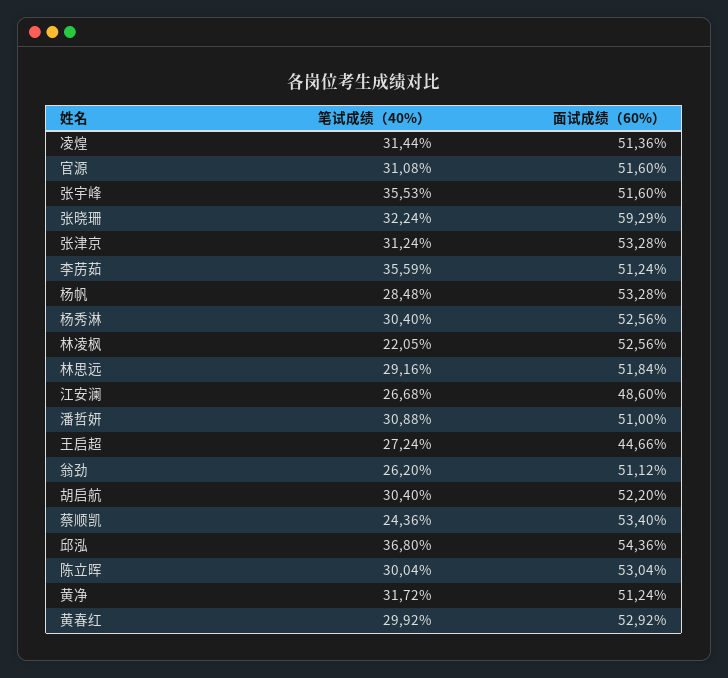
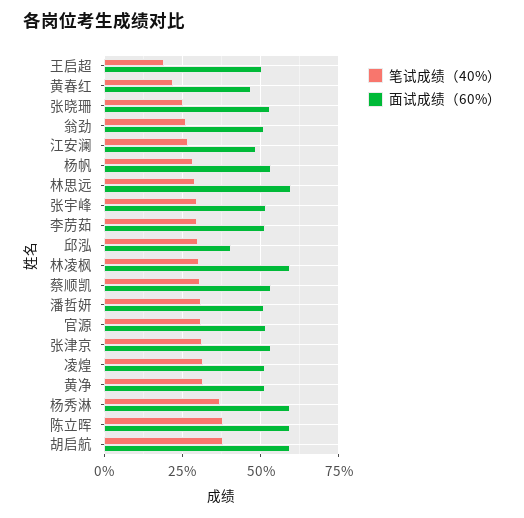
笔试成绩（40%）, 张宇峰: 35.53 -> 30
笔试成绩（40%）, 张晓珊: 32.24 -> 25
面试成绩（60%）, 张晓珊: 59.29 -> 52.5
笔试成绩（40%）, 李苈茹: 35.59 -> 30
笔试成绩（40%）, 杨秀淋: 30.4 -> 37.5
面试成绩（60%）, 杨秀淋: 52.56 -> 60
笔试成绩（40%）, 林凌枫: 22.05 -> 30
面试成绩（60%）, 林凌枫: 52.56 -> 60
面试成绩（60%）, 林思远: 51.84 -> 60
笔试成绩（40%）, 王启超: 27.24 -> 20
面试成绩（60%）, 王启超: 44.66 -> 50
笔试成绩（40%）, 胡启航: 30.4 -> 37.5
面试成绩（60%）, 胡启航: 52.2 -> 60
笔试成绩（40%）, 蔡顺凯: 24.36 -> 30
笔试成绩（40%）, 邱泓: 36.8 -> 30
面试成绩（60%）, 邱泓: 54.36 -> 40
笔试成绩（40%）, 陈立晖: 30.04 -> 37.5
面试成绩（60%）, 陈立晖: 53.04 -> 60
笔试成绩（40%）, 黄春红: 29.92 -> 22.5
面试成绩（60%）, 黄春红: 52.92 -> 47.5

